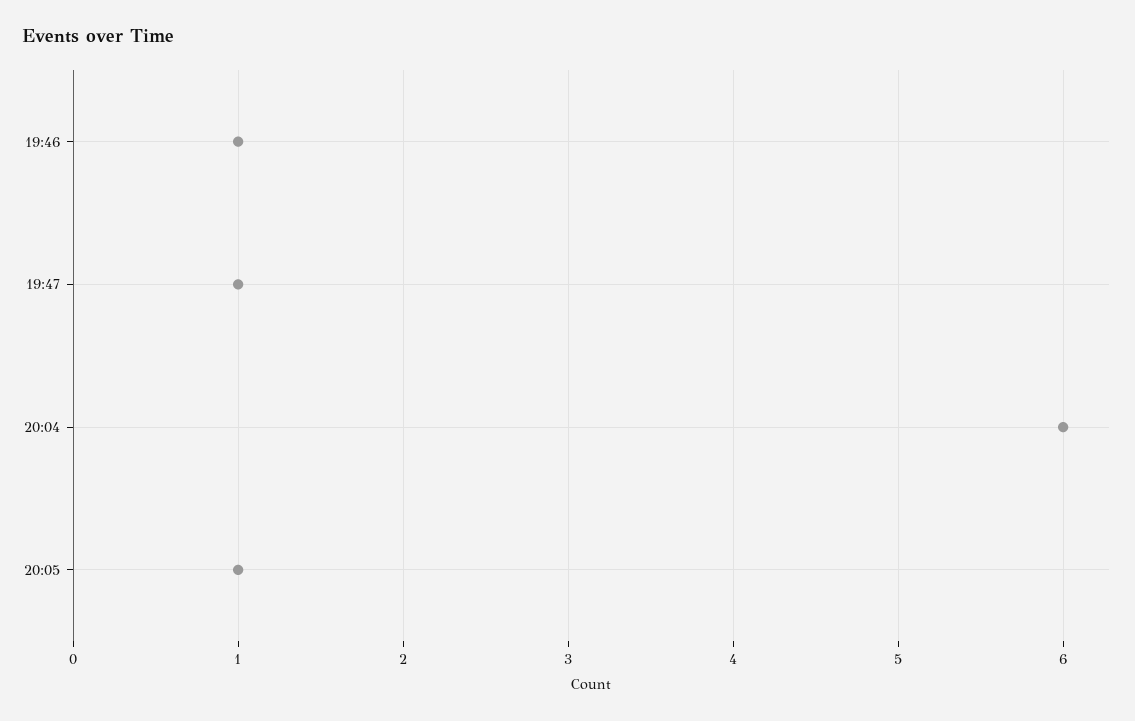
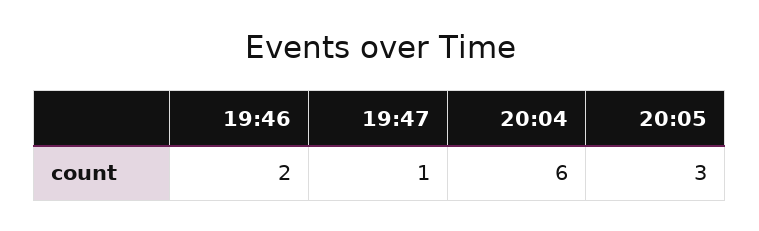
19:46: 1 -> 2
20:05: 1 -> 3

